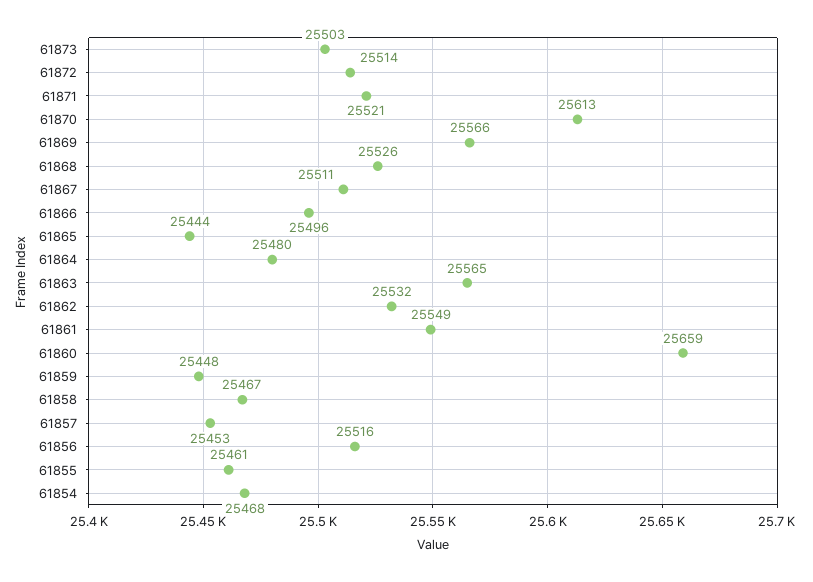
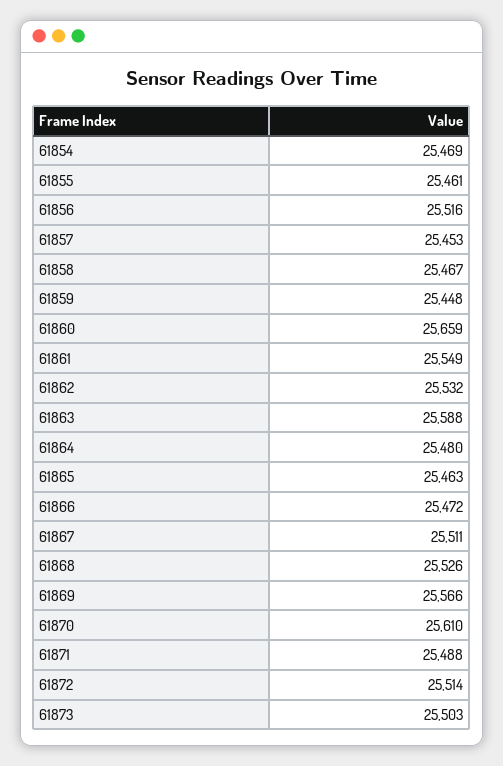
61871: 25521 -> 25488
61870: 25613 -> 25610
61866: 25496 -> 25472
61865: 25444 -> 25463
61863: 25565 -> 25588
61854: 25468 -> 25469

